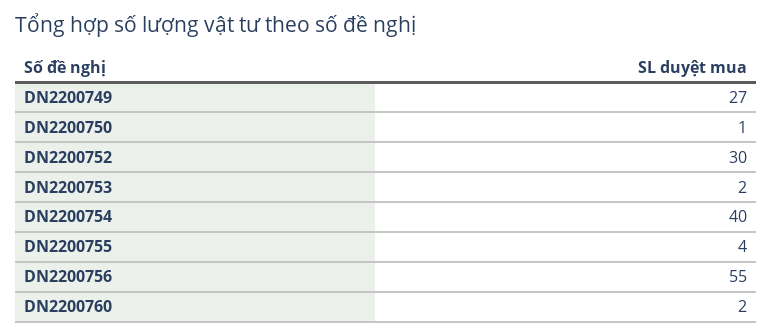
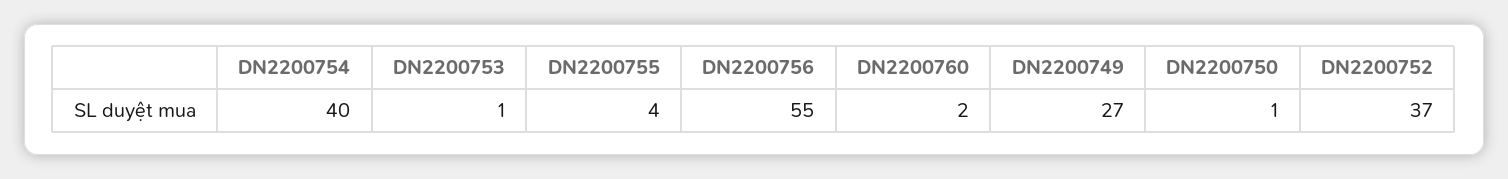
DN2200752: 30 -> 37
DN2200753: 2 -> 1

